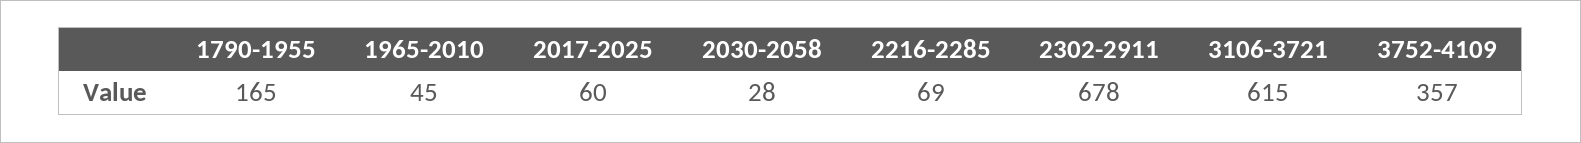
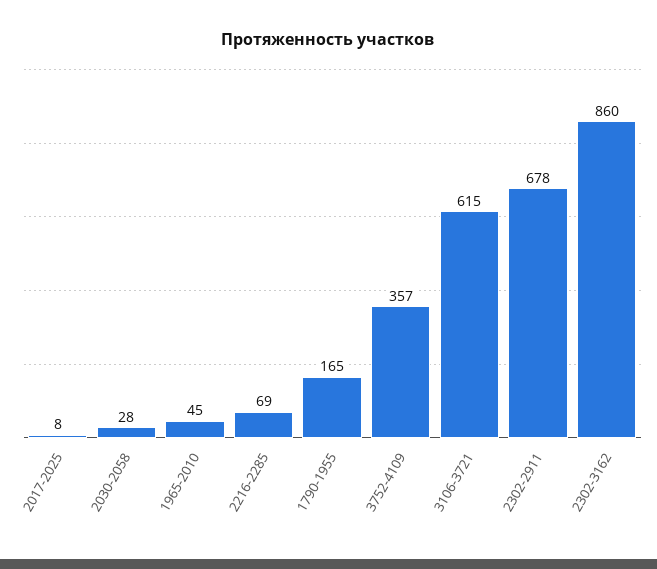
2017-2025: 60 -> 8
2302-3162: none -> 860

